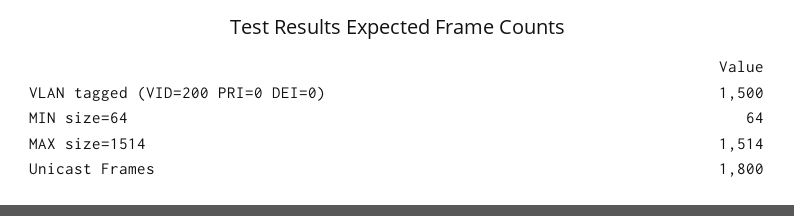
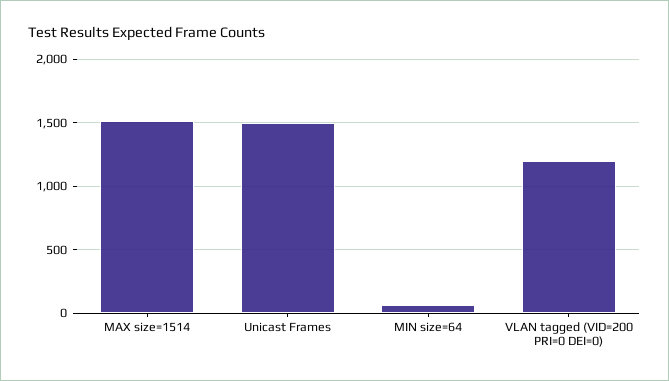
VLAN tagged (VID=200 PRI=0 DEI=0): 1500 -> 1200
Unicast Frames: 1800 -> 1500

